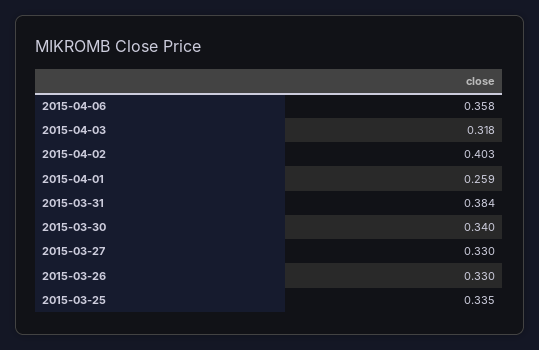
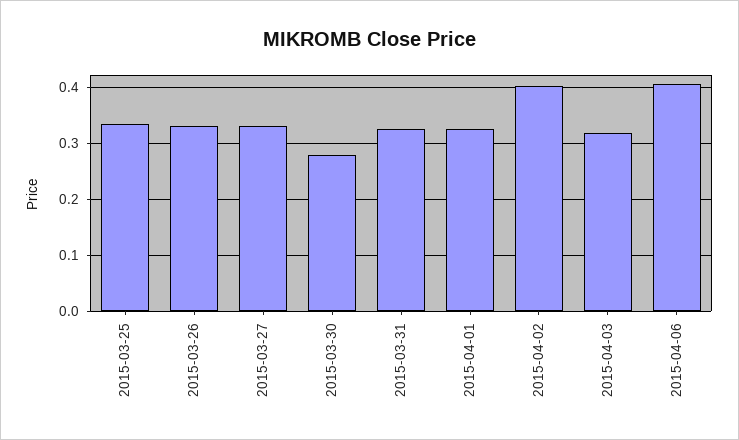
2015-04-06: 0.358 -> 0.4
2015-04-01: 0.259 -> 0.32
2015-03-31: 0.384 -> 0.32
2015-03-30: 0.34 -> 0.28

